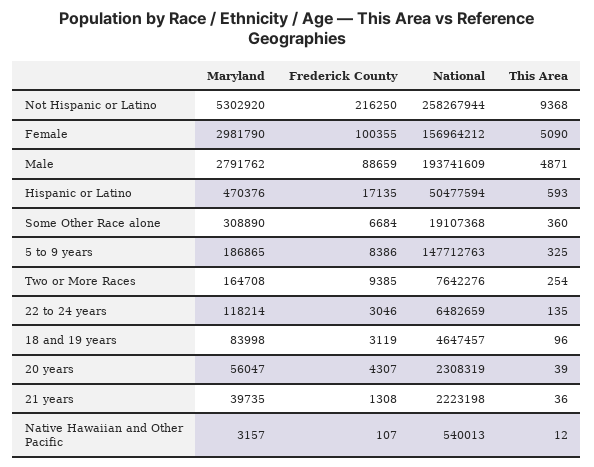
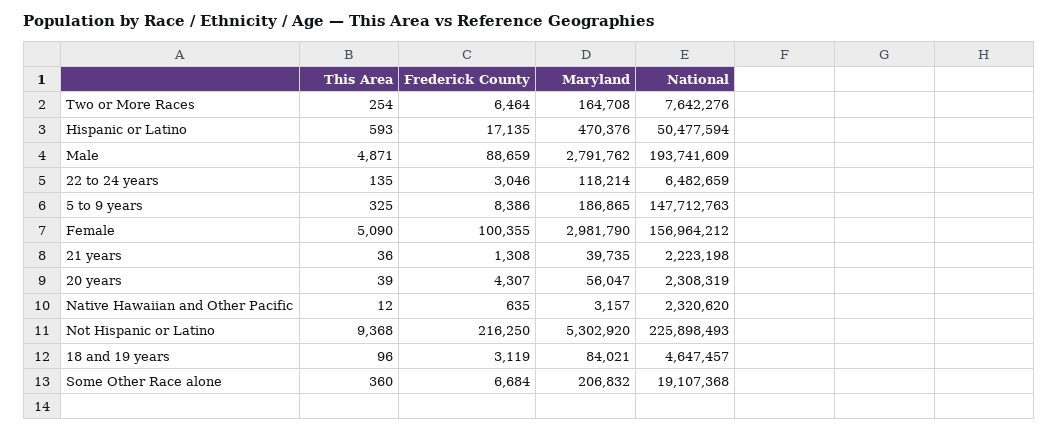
National, Not Hispanic or Latino: 258267944 -> 225898493
Maryland, Some Other Race alone: 308890 -> 206832
Frederick County, Two or More Races: 9385 -> 6464
Maryland, 18 and 19 years: 83998 -> 84021
Frederick County, Native Hawaiian and Other Pacific: 107 -> 635
National, Native Hawaiian and Other Pacific: 540013 -> 2320620

